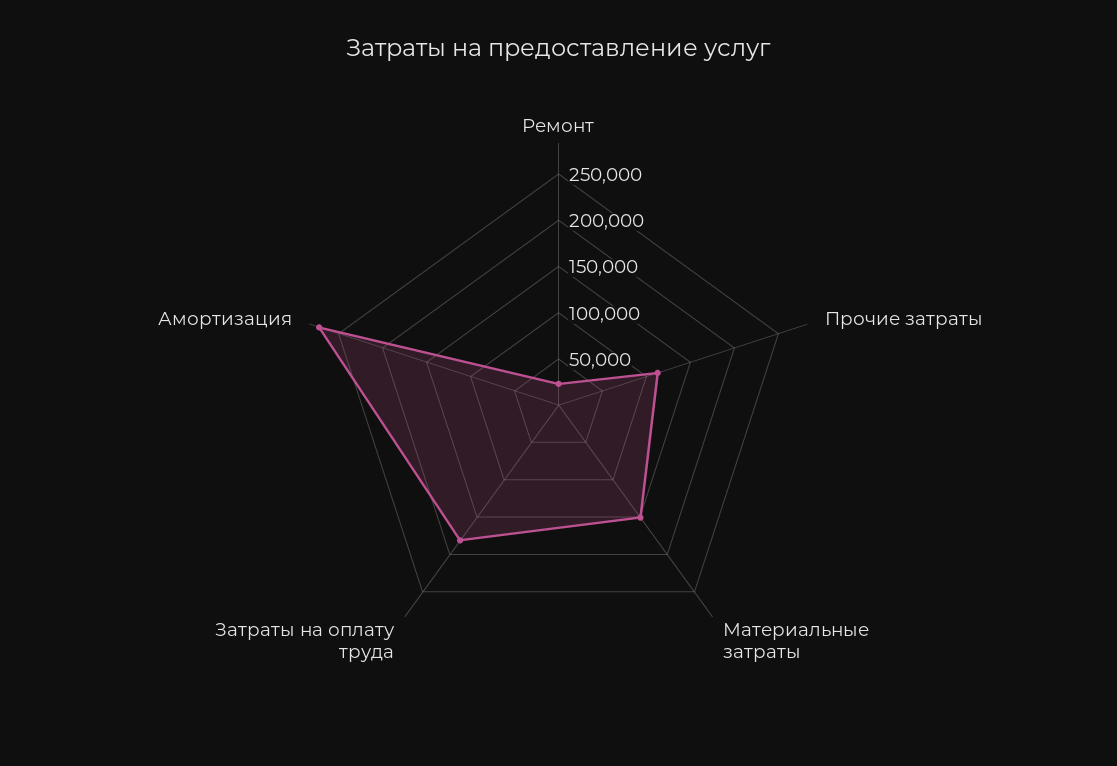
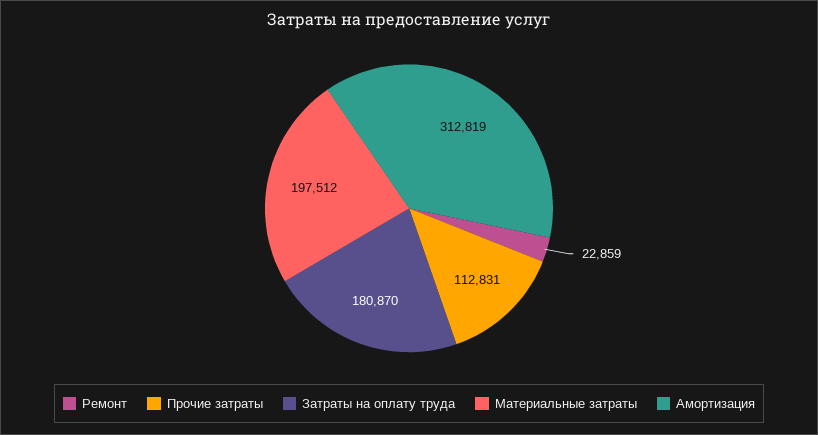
Материальные затраты: 150000 -> 197512
Амортизация: 270000 -> 312819

